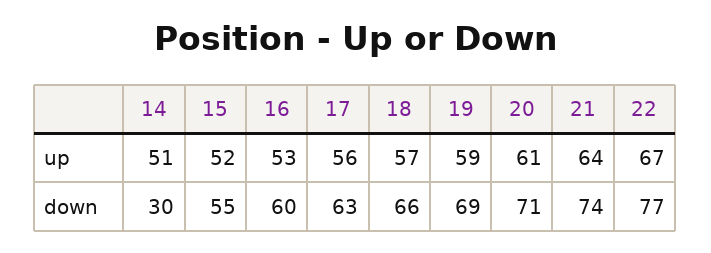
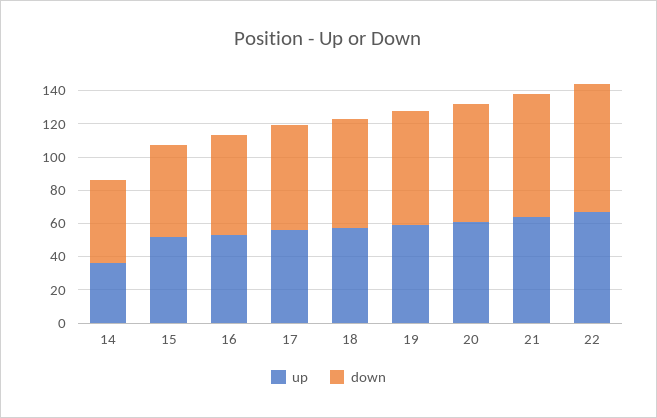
up, 14: 51 -> 35
down, 14: 30 -> 50

